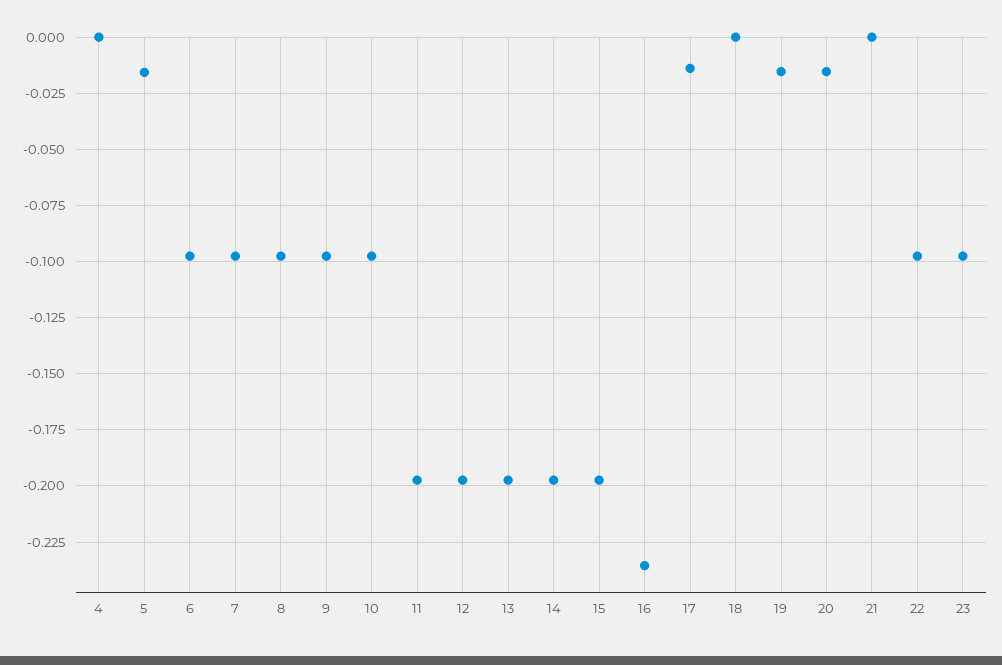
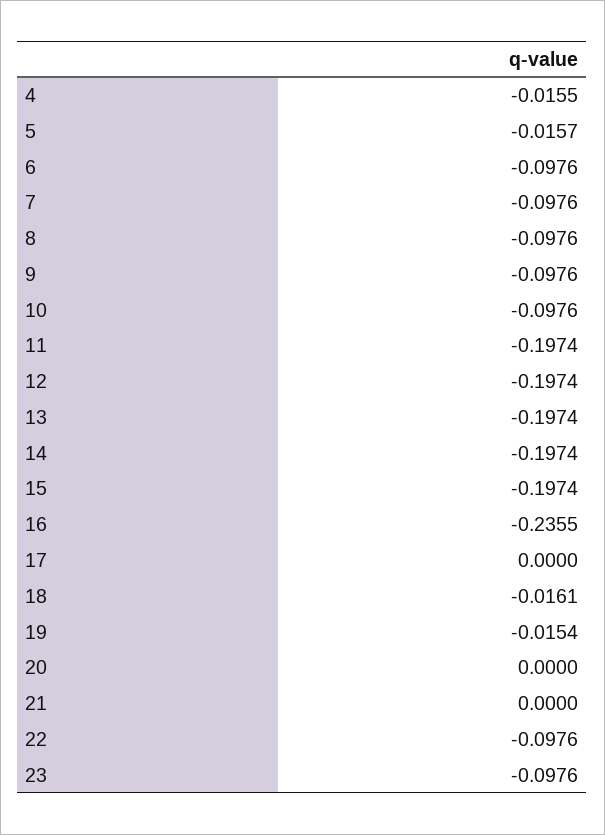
4: 0 -> -0.0155
17: -0.015 -> 0
18: 0 -> -0.0161
20: -0.015 -> 0

